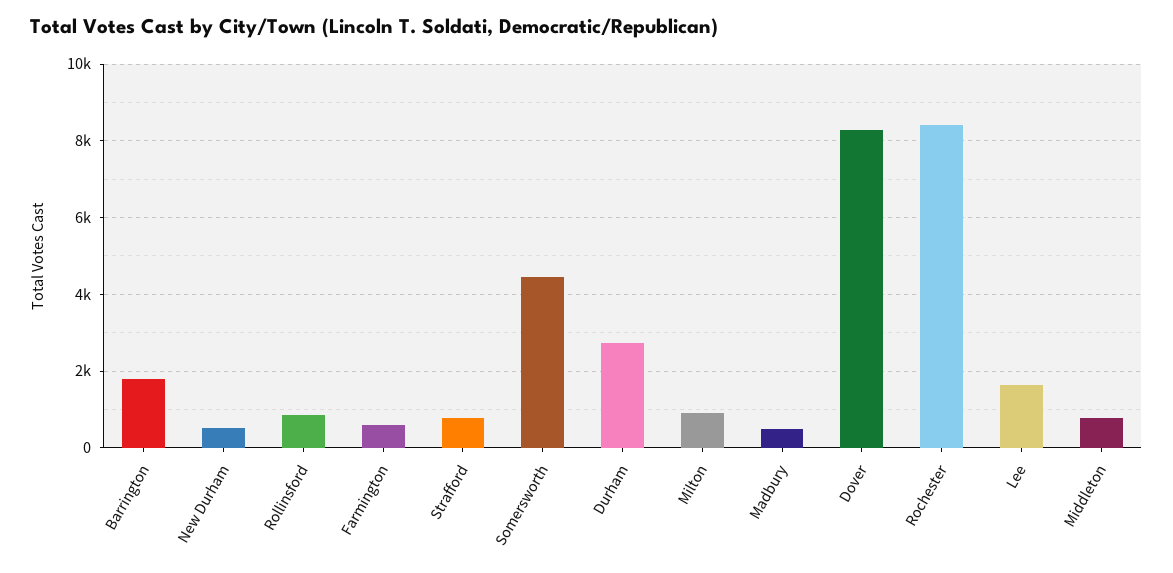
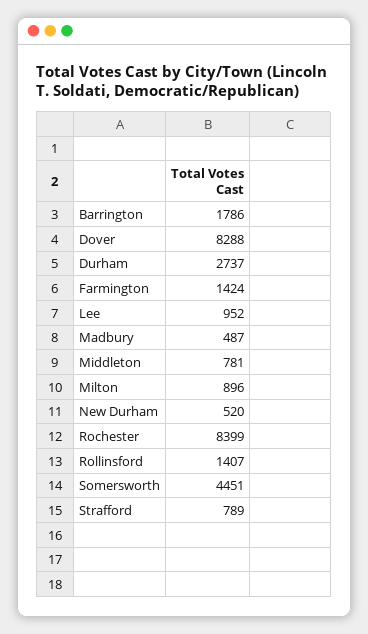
Rollinsford: 800 -> 1407
Farmington: 600 -> 1424
Lee: 1600 -> 952

